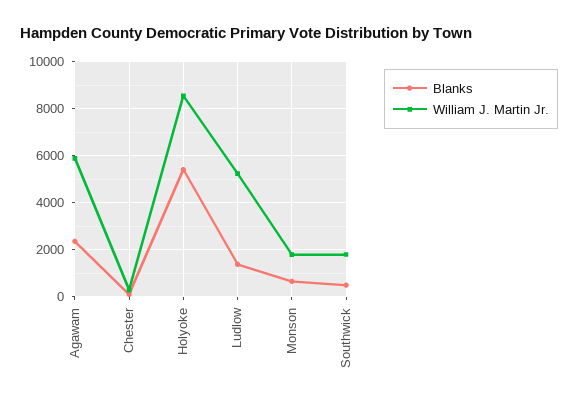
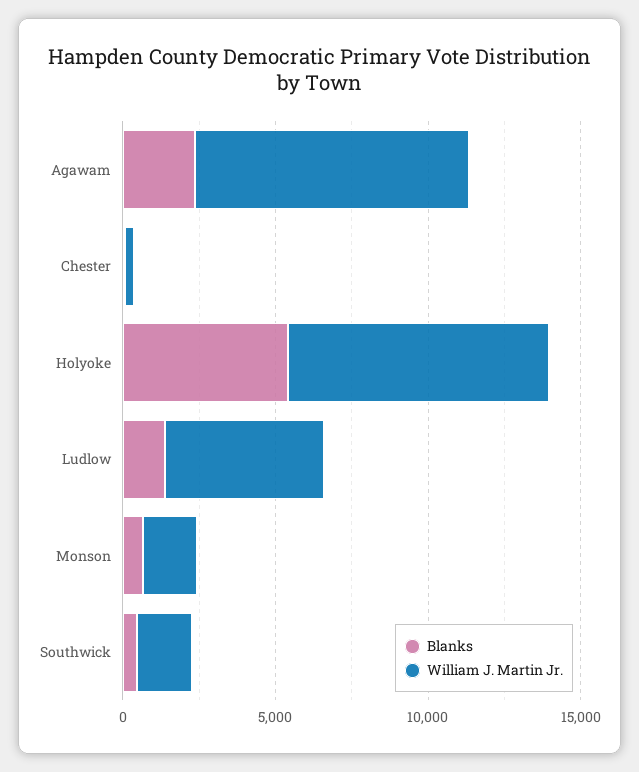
William J. Martin Jr., Agawam: 6000 -> 9000

